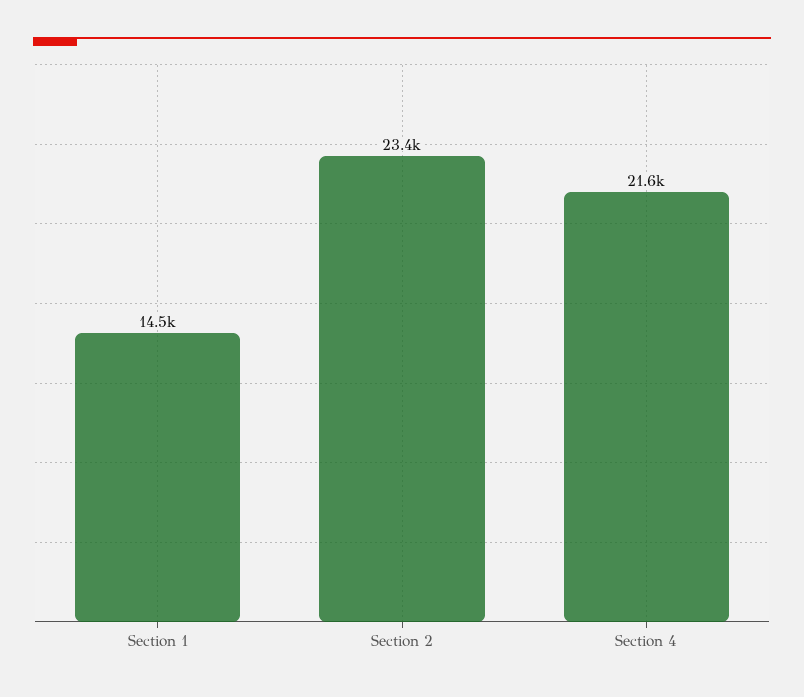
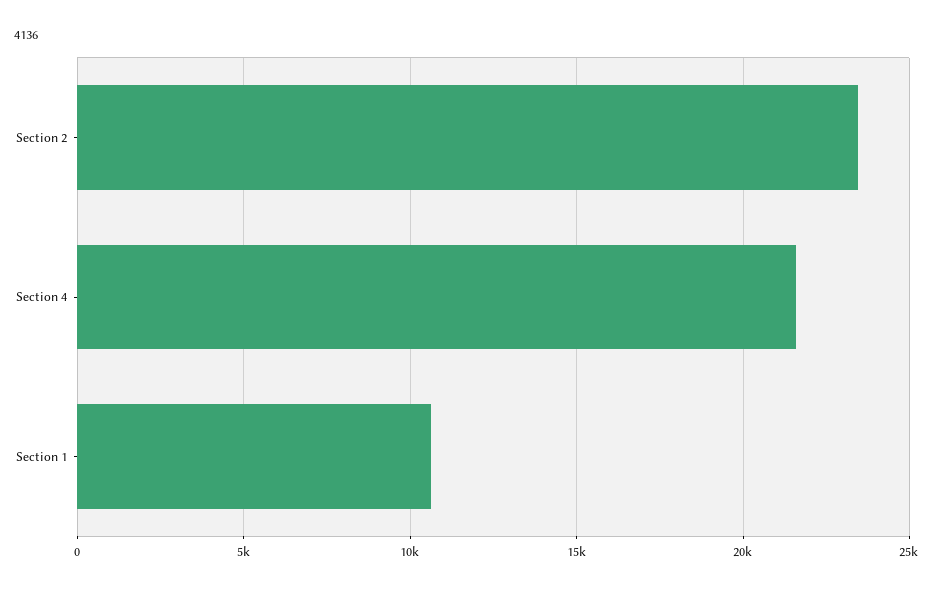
Section 1: 14500 -> 10500

